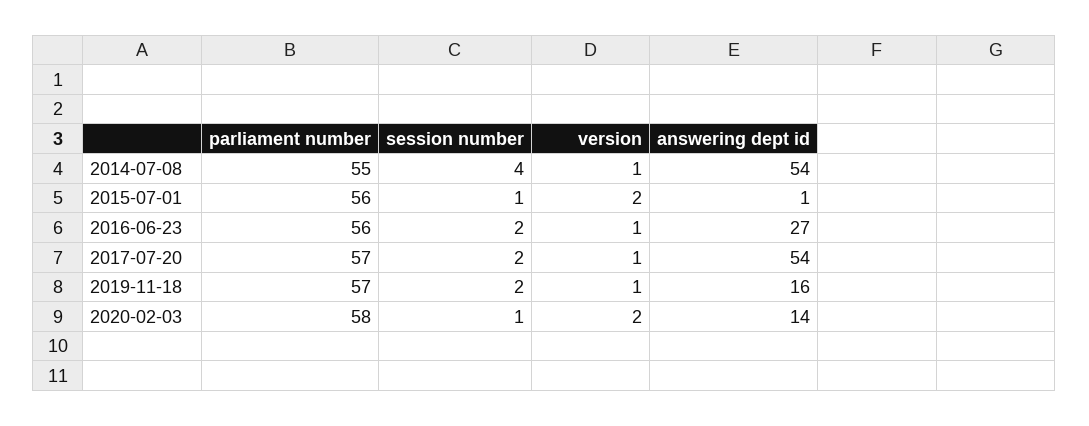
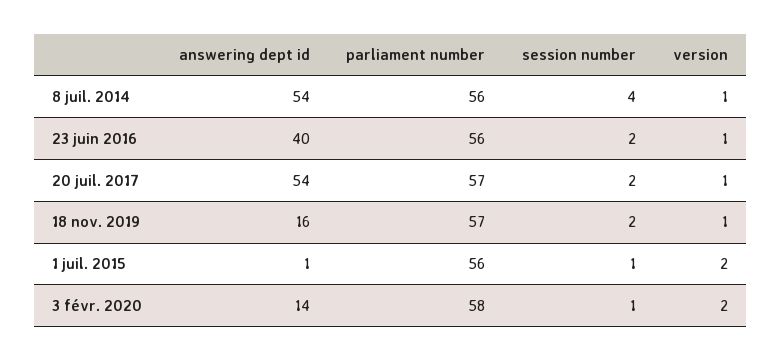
parliament number, 2014-07-08: 55 -> 56
answering dept id, 2016-06-23: 27 -> 40

